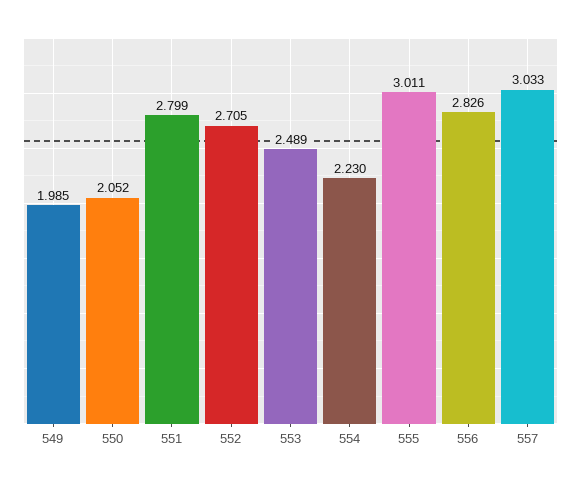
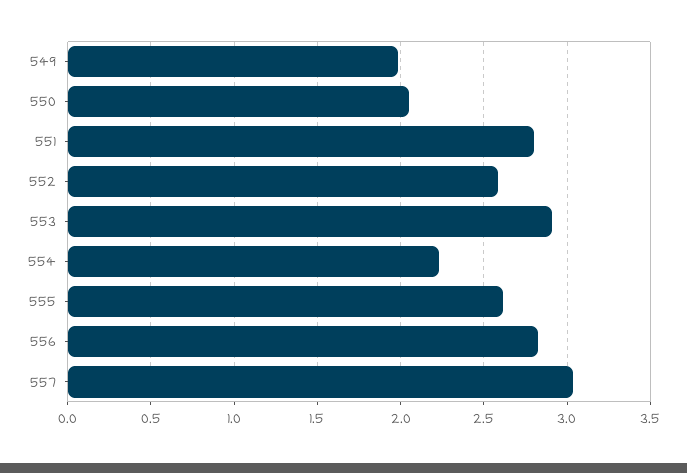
552: 2.705 -> 2.6
553: 2.489 -> 2.9
555: 3.011 -> 2.6

